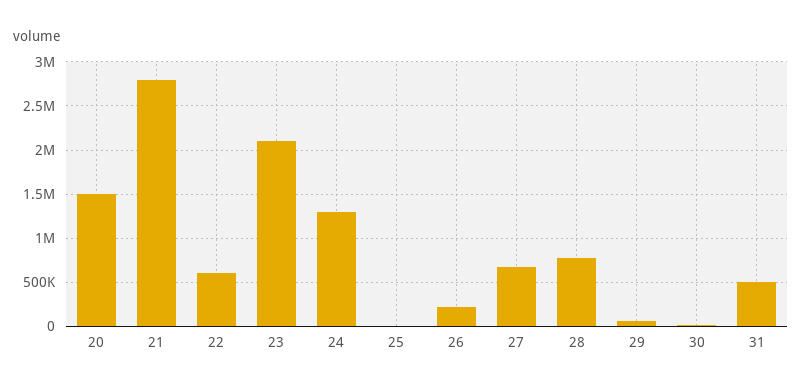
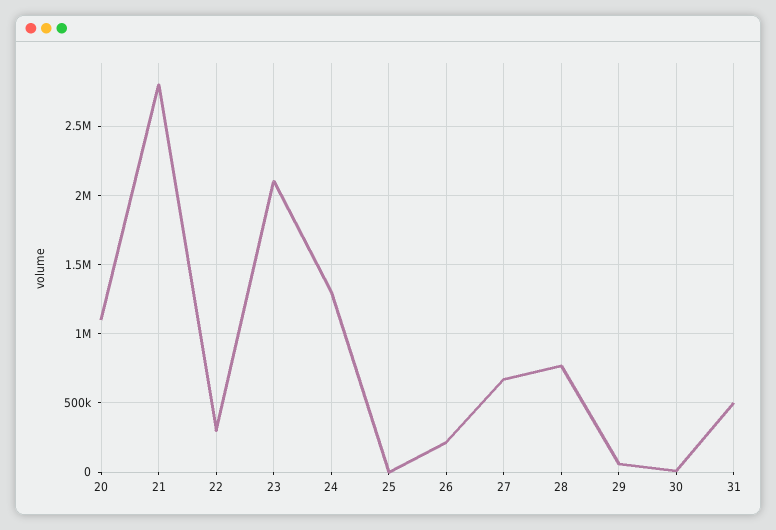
20: 1500000 -> 1100000
22: 600000 -> 300000

